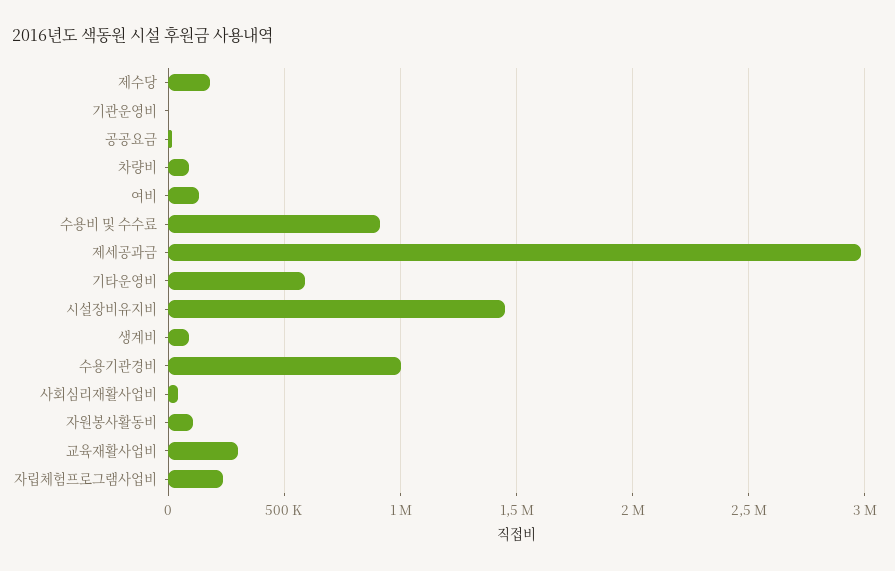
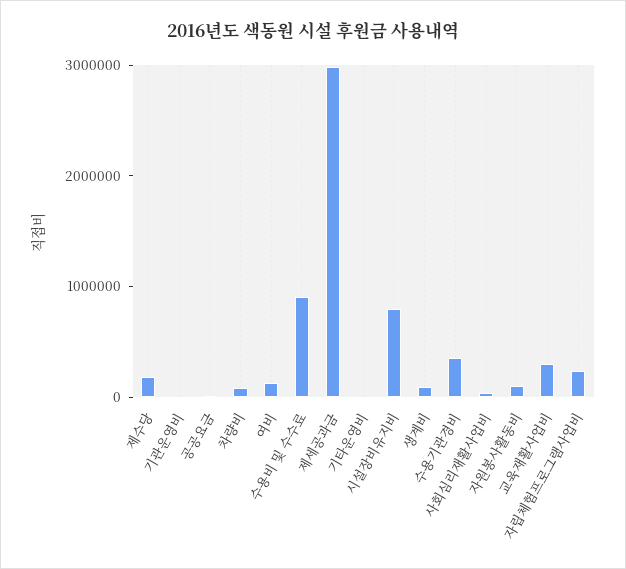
기타운영비: 600000 -> 0
시설장비유지비: 1450000 -> 800000
수용기관경비: 1000000 -> 400000

